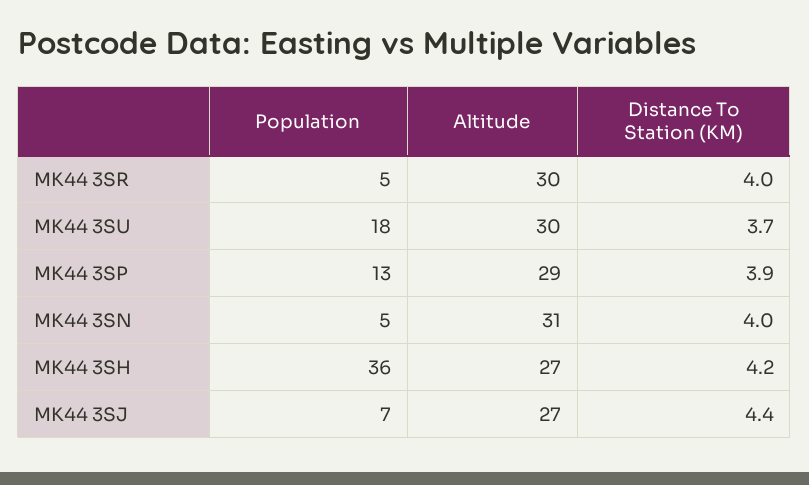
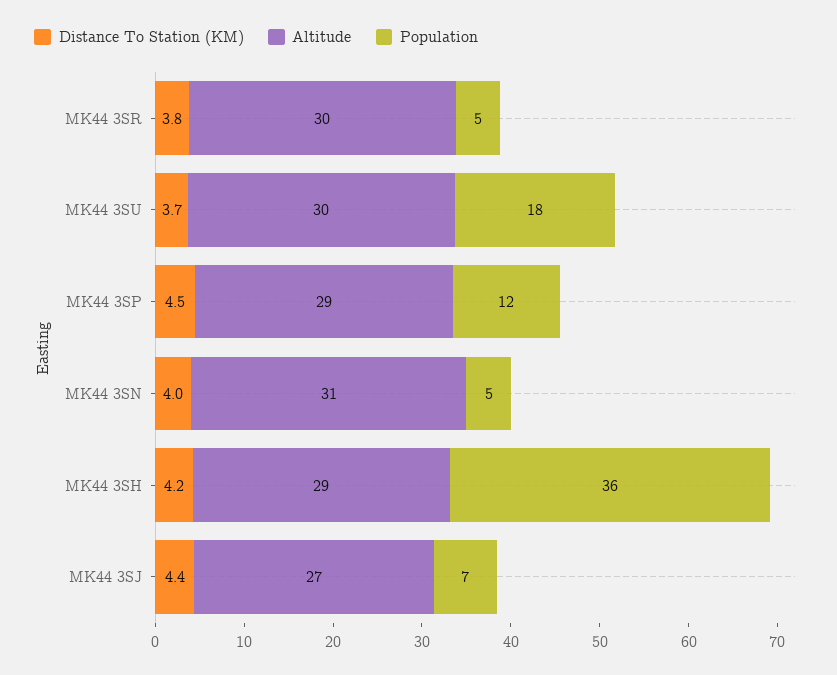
Distance To Station (KM), MK44 3SR: 4 -> 3.8
Population, MK44 3SP: 13 -> 12
Distance To Station (KM), MK44 3SP: 3.9 -> 4.5
Altitude, MK44 3SH: 27 -> 29

